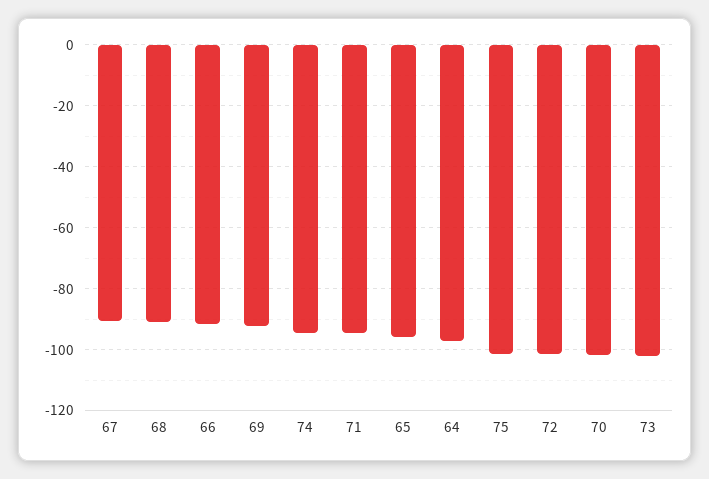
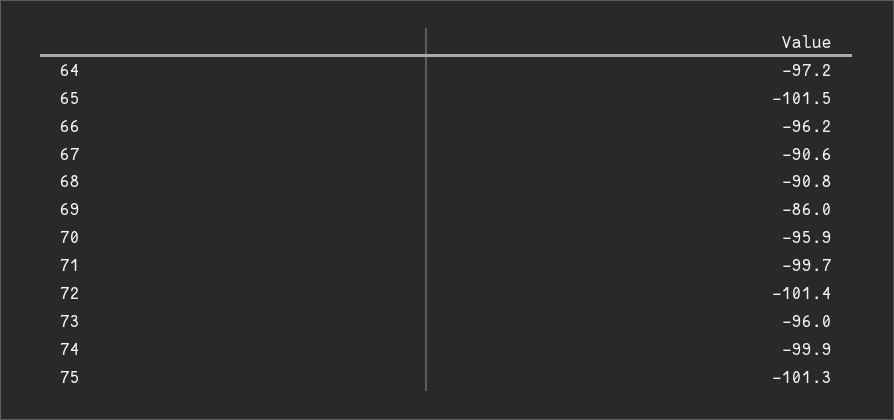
66: -92 -> -96.2
69: -92 -> -86
74: -94 -> -99.9
71: -94 -> -99.7
65: -96 -> -101.5
70: -102 -> -95.9
73: -102 -> -96

